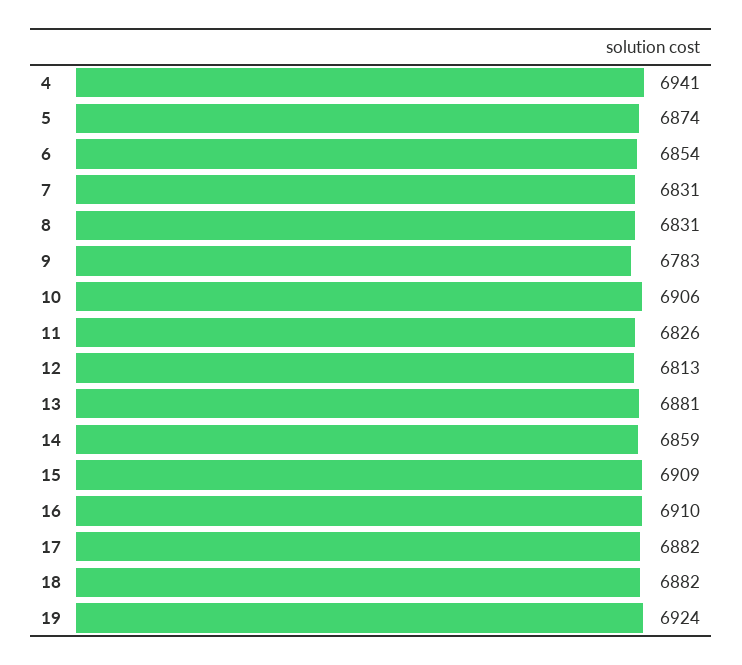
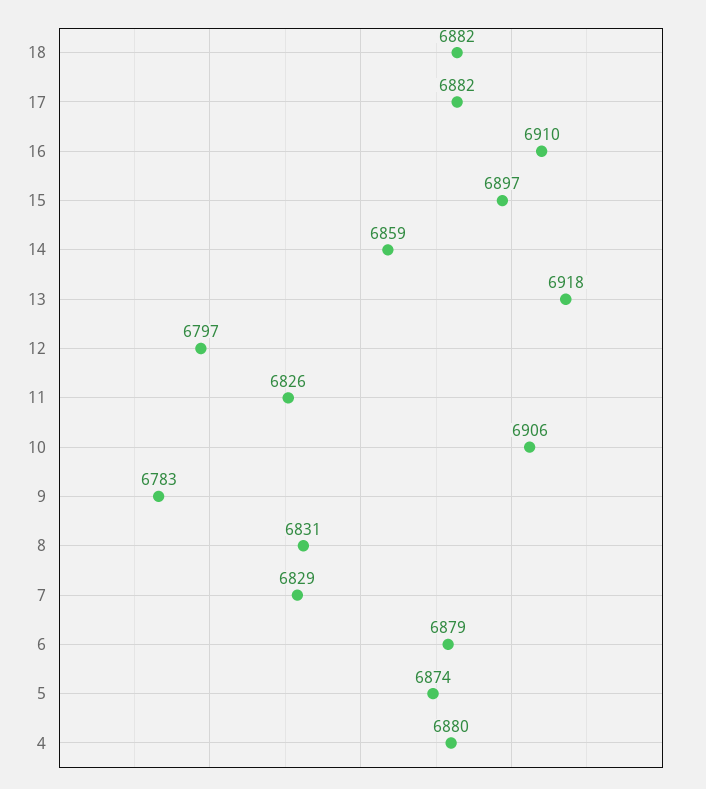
4: 6941 -> 6880
6: 6854 -> 6879
7: 6831 -> 6829
12: 6813 -> 6797
13: 6881 -> 6918
15: 6909 -> 6897
19: 6924 -> none

